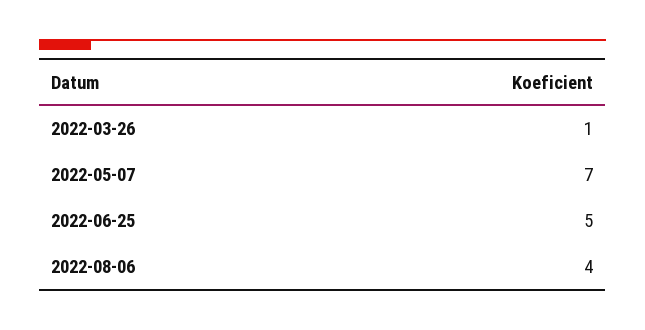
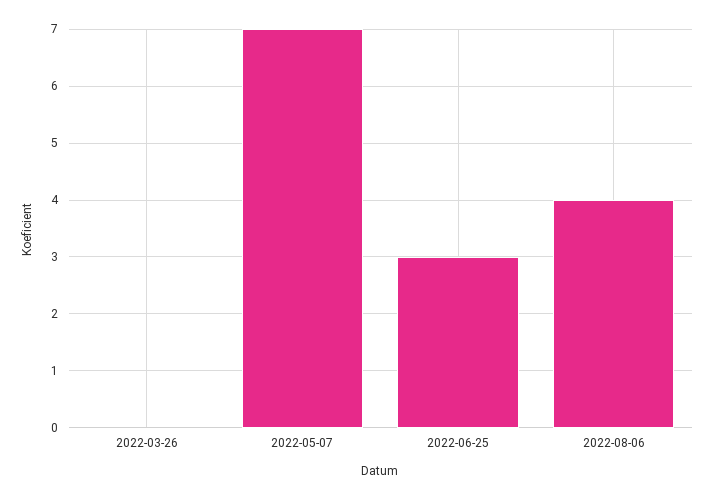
2022-03-26: 1 -> 0
2022-06-25: 5 -> 3

